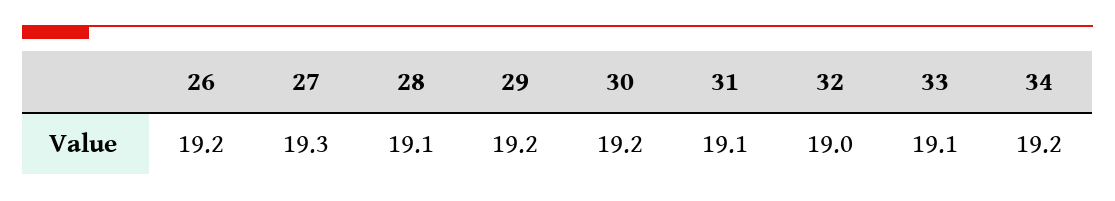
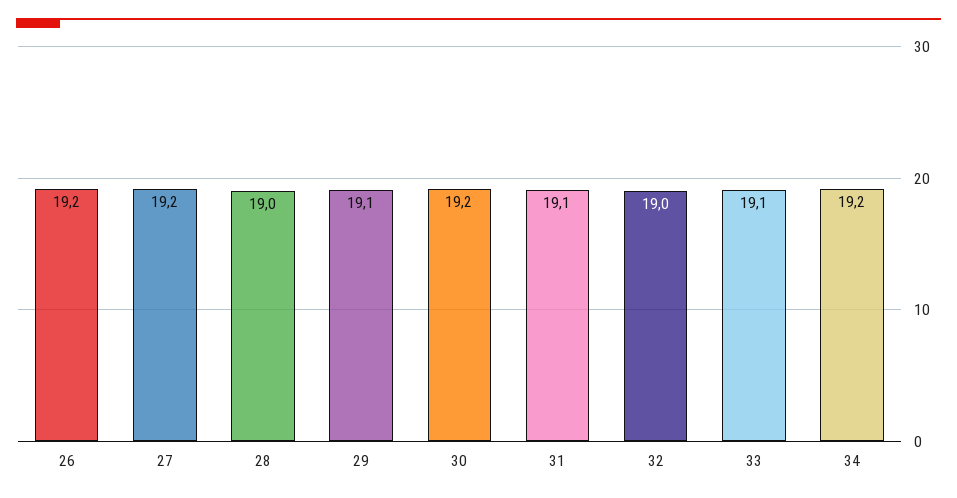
27: 19.3 -> 19.2
28: 19.1 -> 19
29: 19.2 -> 19.1

